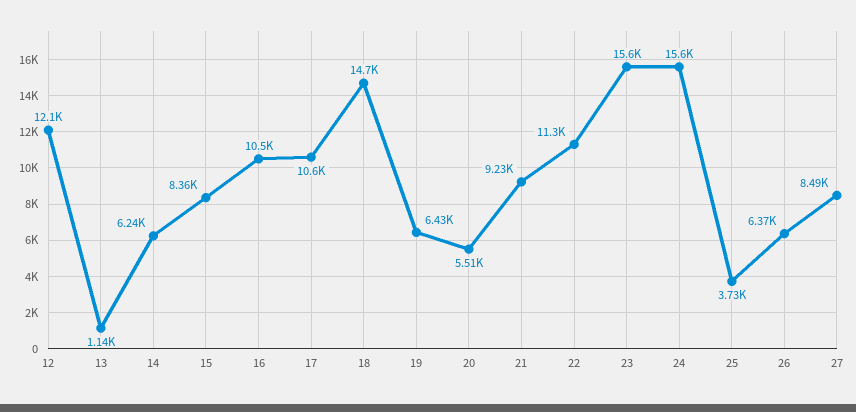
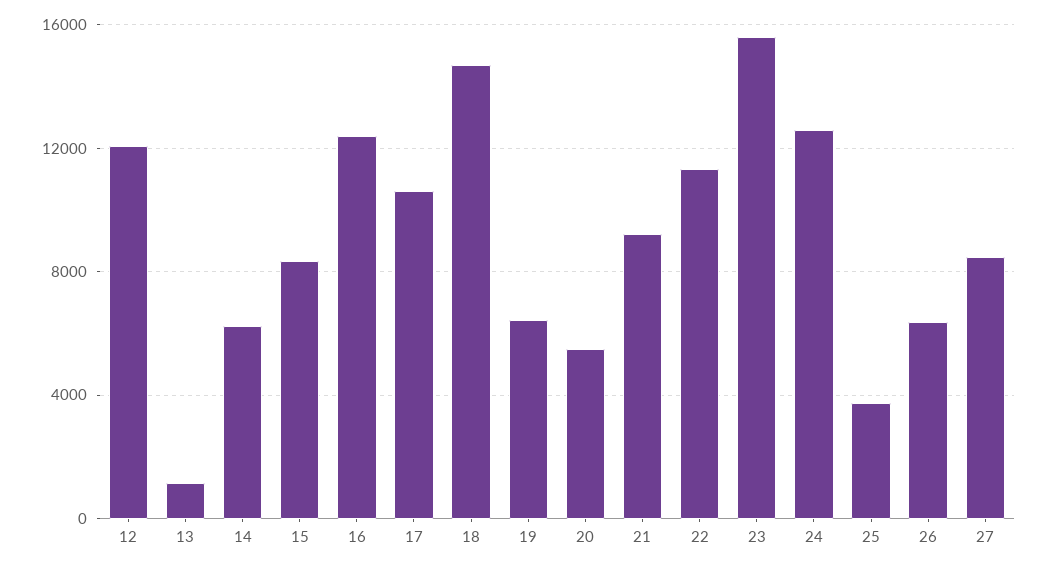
16: 10500 -> 12500
24: 15600 -> 12500

